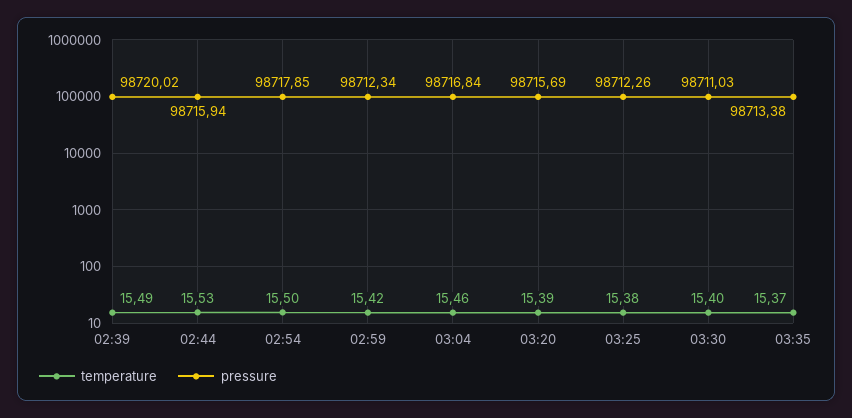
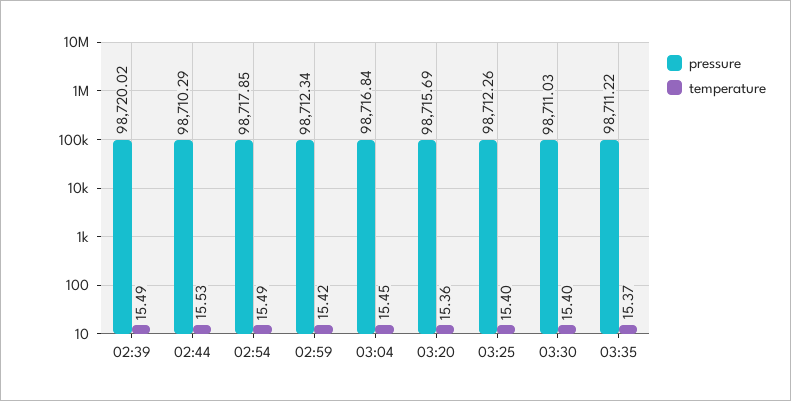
pressure, 02:44: 98715.94 -> 98710.29
temperature, 02:54: 15.5 -> 15.49
temperature, 03:04: 15.46 -> 15.45
temperature, 03:20: 15.39 -> 15.36
temperature, 03:25: 15.38 -> 15.4
pressure, 03:35: 98713.38 -> 98711.22

